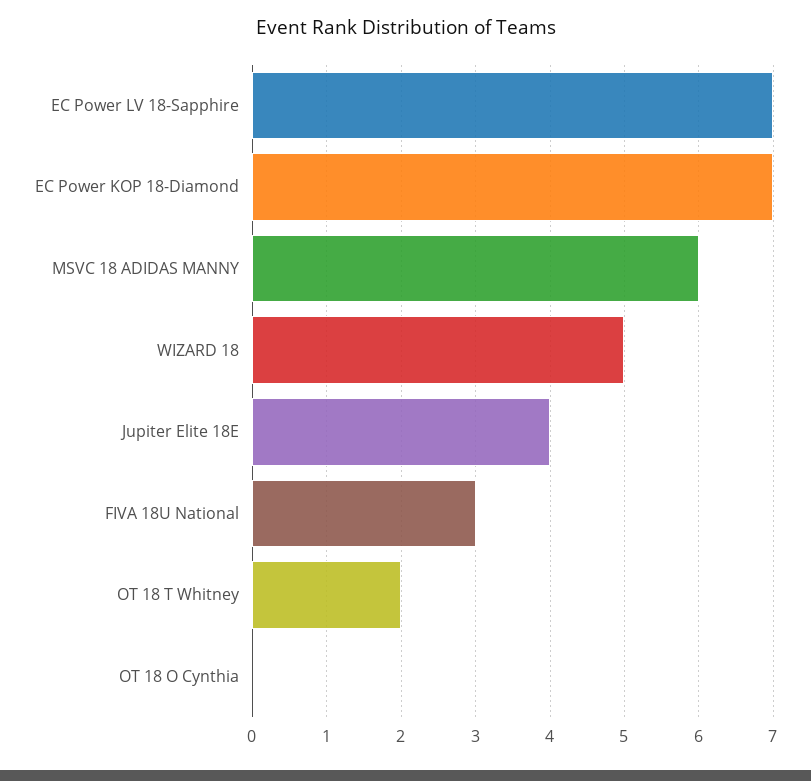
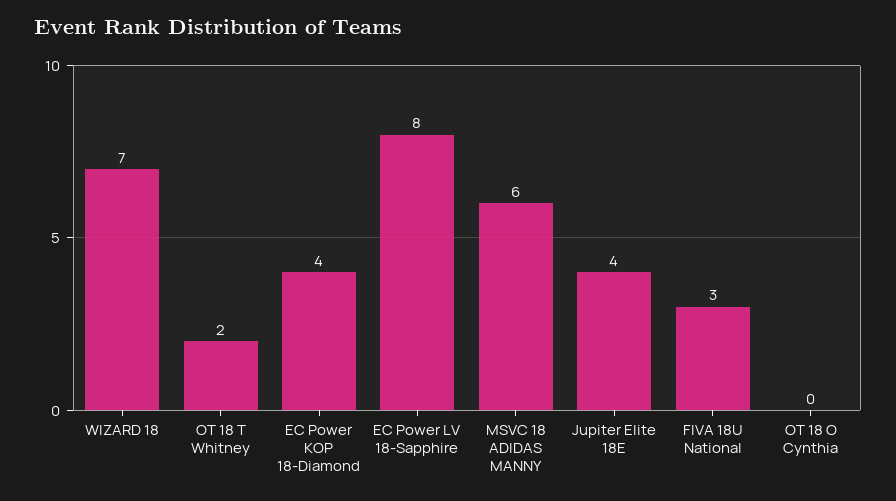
EC Power LV 18-Sapphire: 7 -> 8
EC Power KOP 18-Diamond: 7 -> 4
WIZARD 18: 5 -> 7

